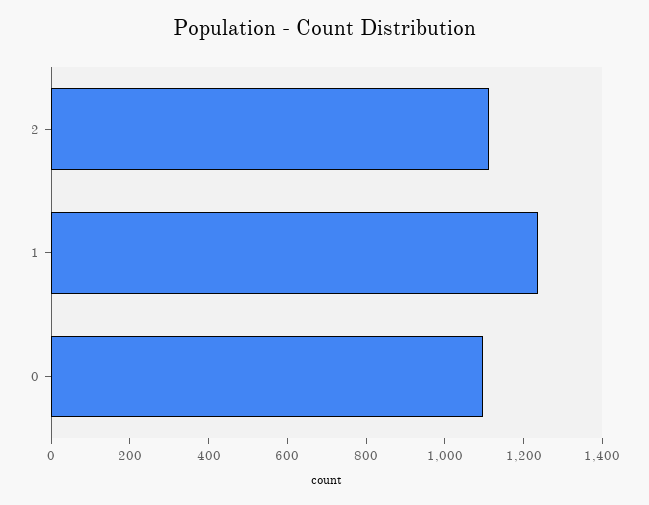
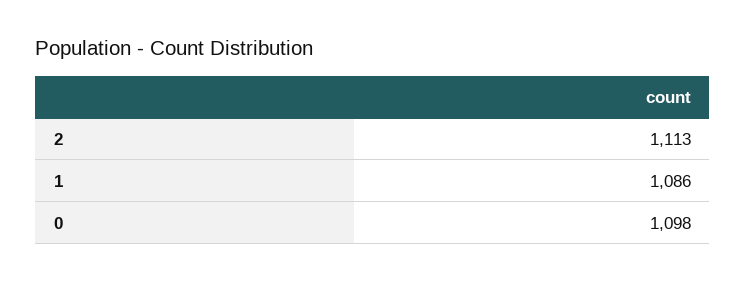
1: 1250 -> 1086

